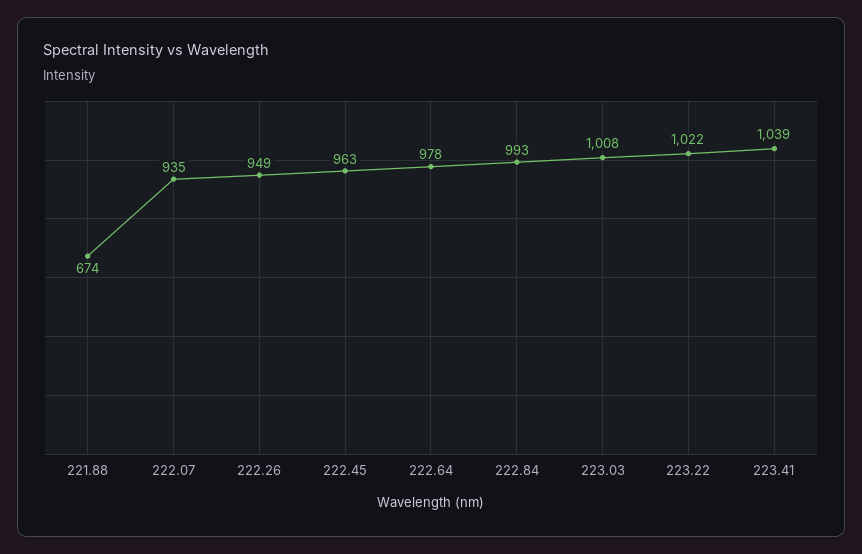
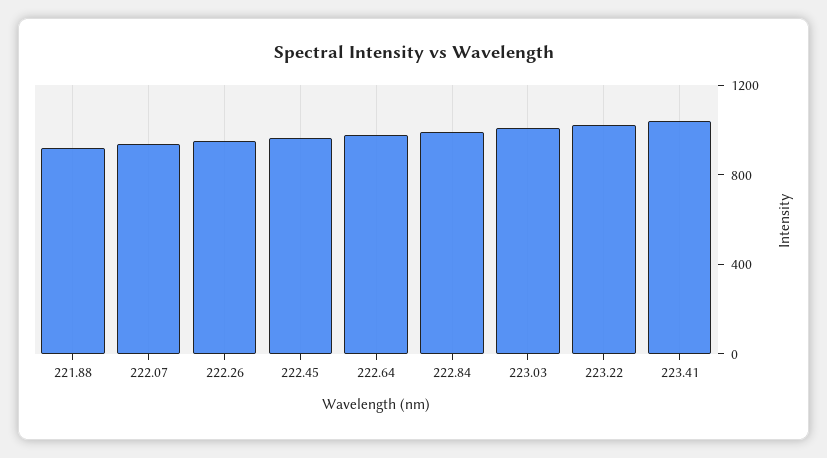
221.88: 674 -> 900

